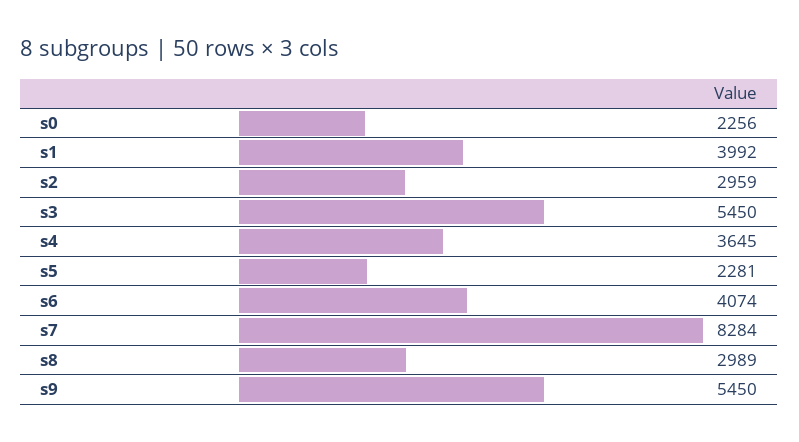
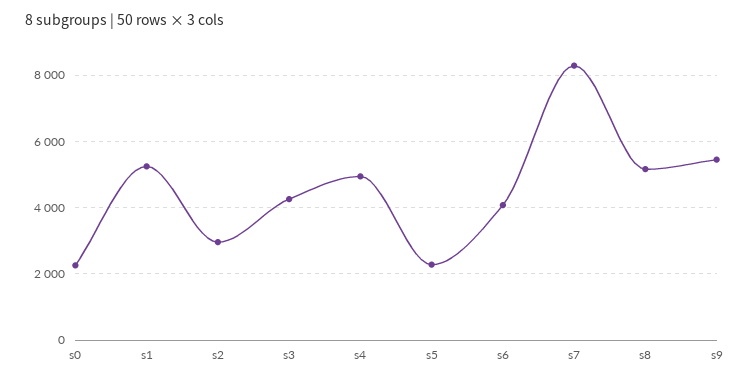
s1: 3992 -> 5200
s3: 5450 -> 4200
s4: 3645 -> 5000
s8: 2989 -> 5200

